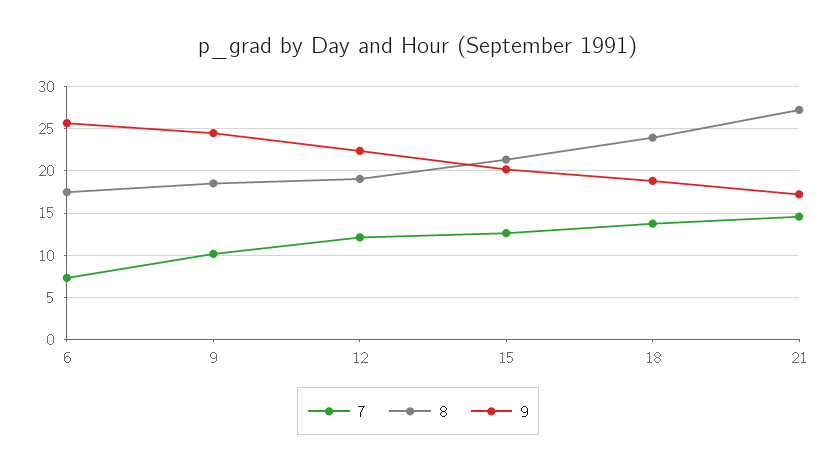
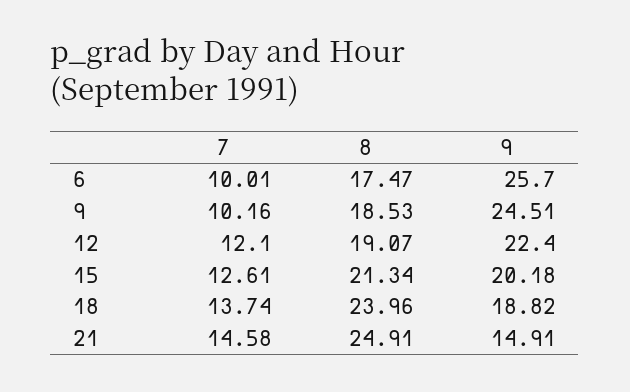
7, 6: 7 -> 10.01
8, 21: 27 -> 24.91
9, 21: 17 -> 14.91

